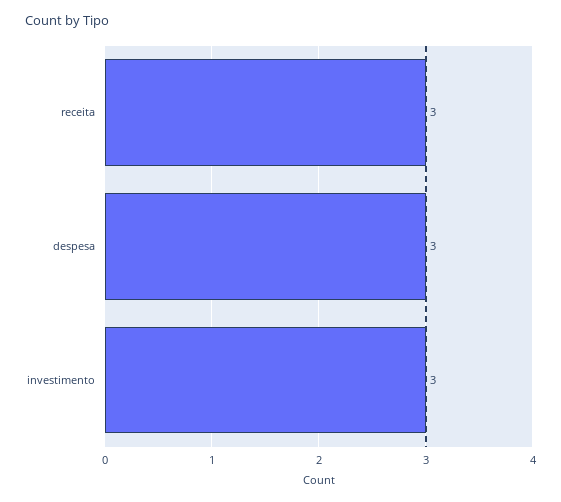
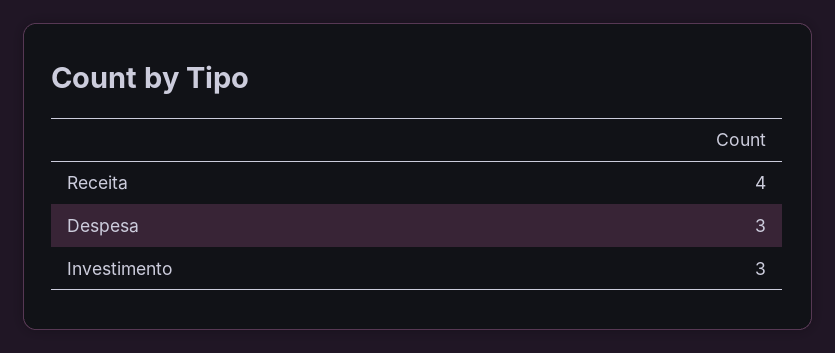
receita: 3 -> 4

